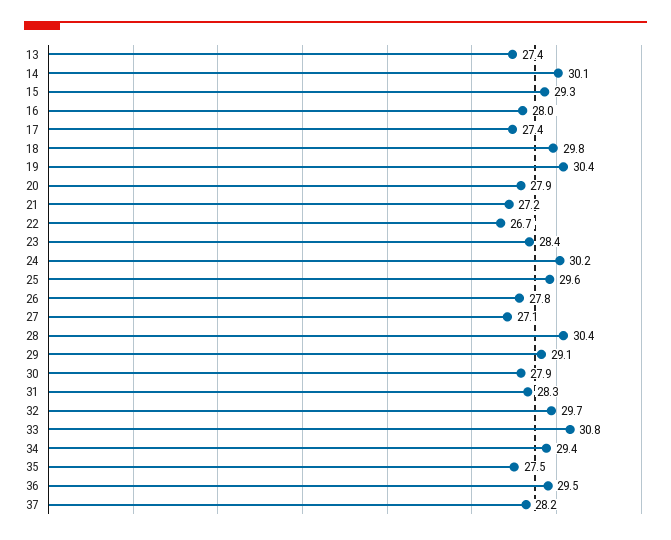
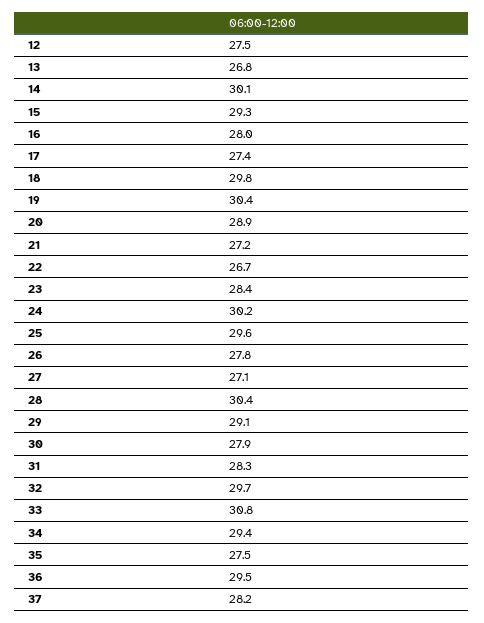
13: 27.4 -> 26.8
20: 27.9 -> 28.9
12: none -> 27.5

